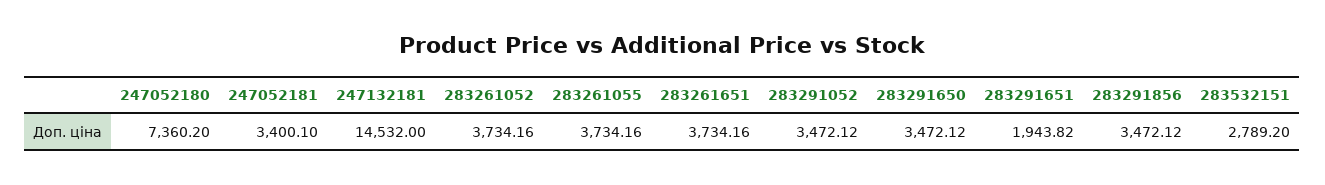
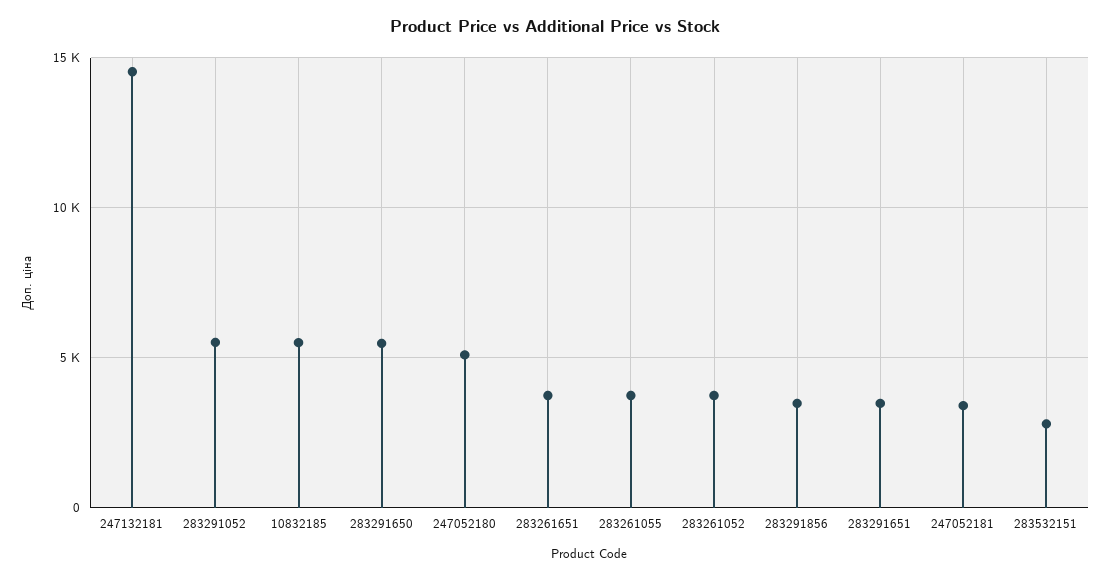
247052180: 7360.2 -> 5000
283291052: 3472.12 -> 5500
283291650: 3472.12 -> 5500
283291651: 1943.82 -> 3500
10832185: none -> 5500

